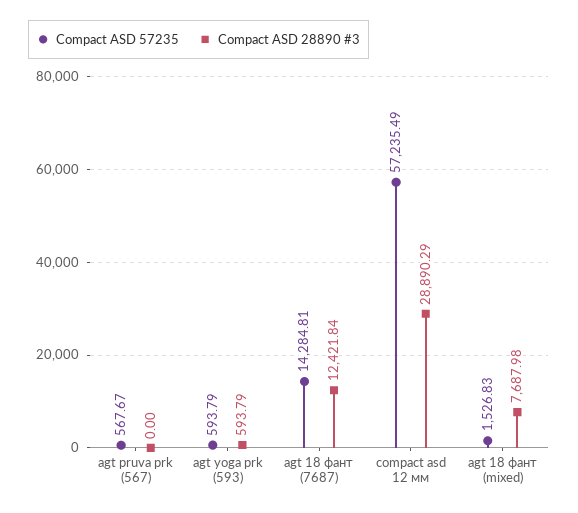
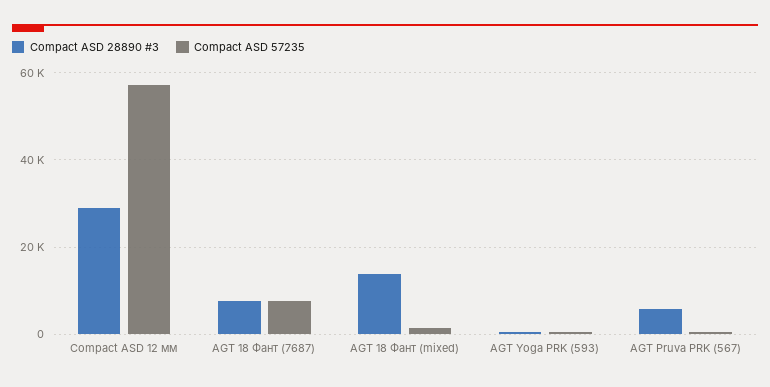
Compact ASD 28890 #3, agt pruva prk (567): 0 -> 6000
Compact ASD 57235, agt 18 фант (7687): 14284.81 -> 8000
Compact ASD 28890 #3, agt 18 фант (7687): 12421.84 -> 8000
Compact ASD 28890 #3, agt 18 фант (mixed): 7687.98 -> 14000

